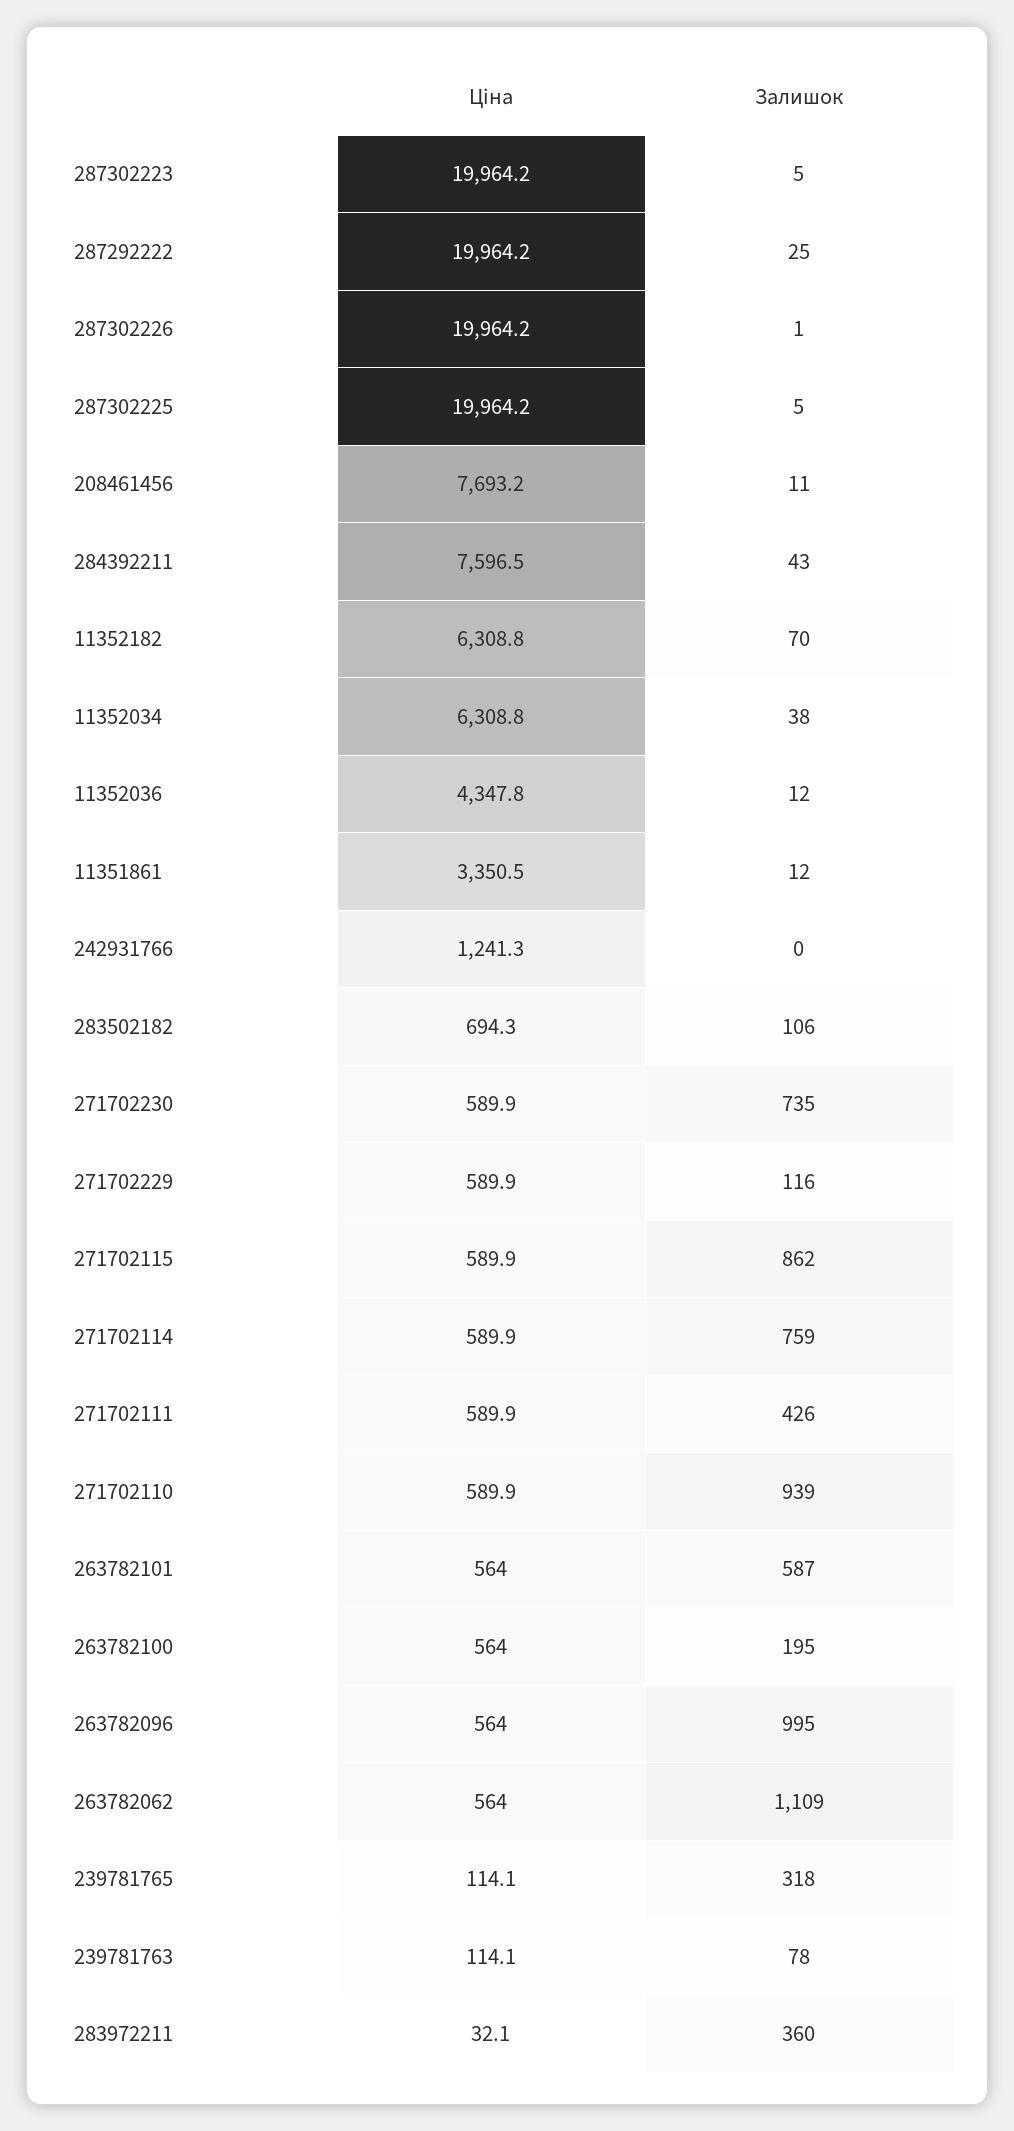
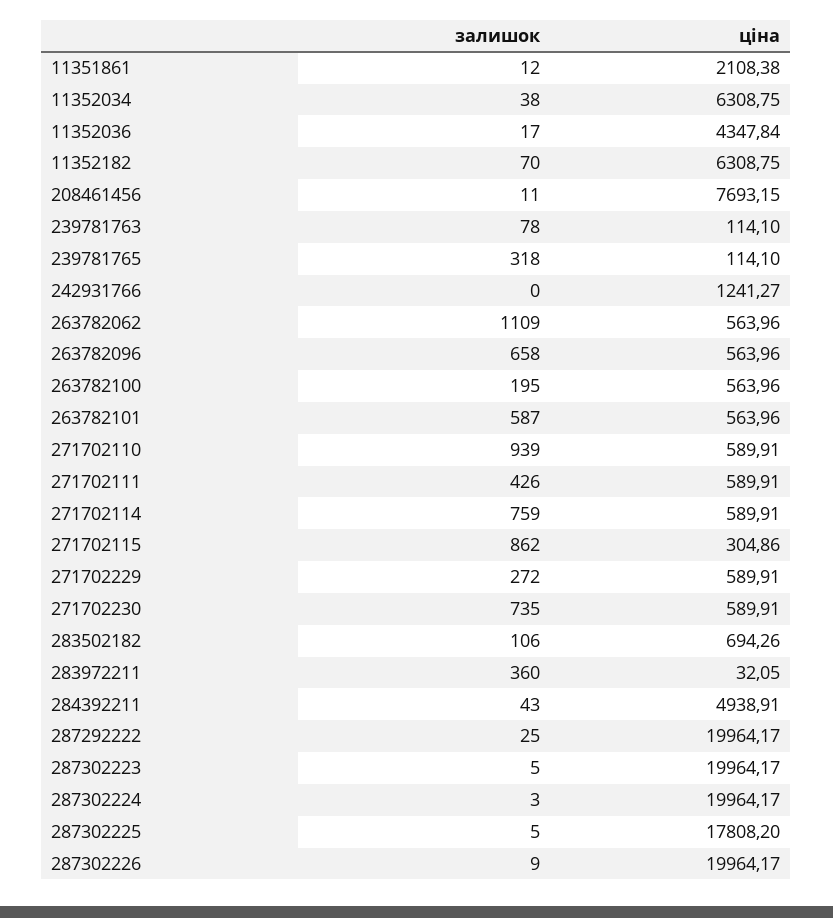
Залишок, 287302226: 1 -> 9
Ціна, 287302225: 19964.2 -> 17808.2
Ціна, 284392211: 7596.5 -> 4938.91
Залишок, 11352036: 12 -> 17
Ціна, 11351861: 3350.5 -> 2108.38
Залишок, 271702229: 116 -> 272
Ціна, 271702115: 589.9 -> 304.86
Залишок, 263782096: 995 -> 658
Залишок, 287302224: none -> 3
Ціна, 287302224: none -> 19964.17

